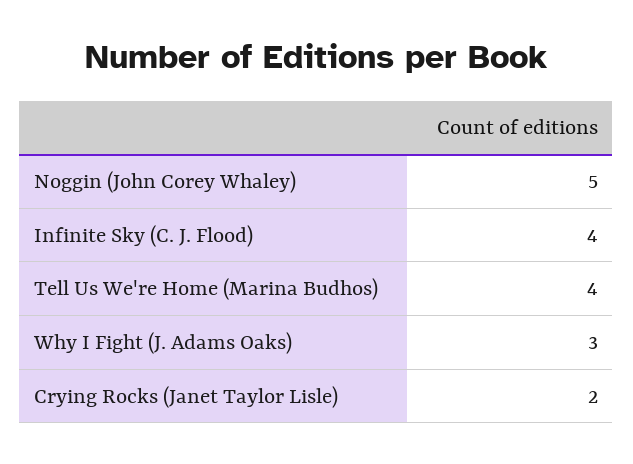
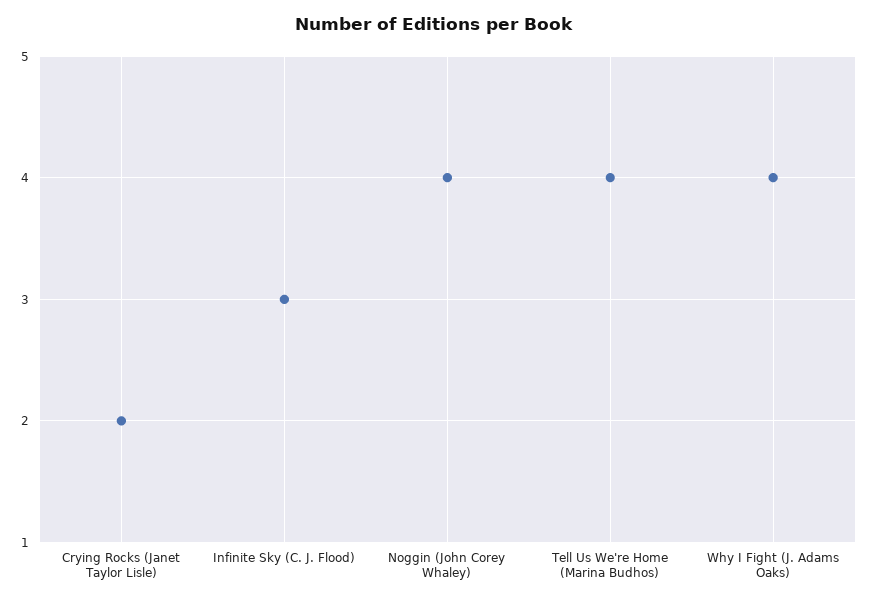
Noggin (John Corey Whaley): 5 -> 4
Infinite Sky (C. J. Flood): 4 -> 3
Why I Fight (J. Adams Oaks): 3 -> 4

